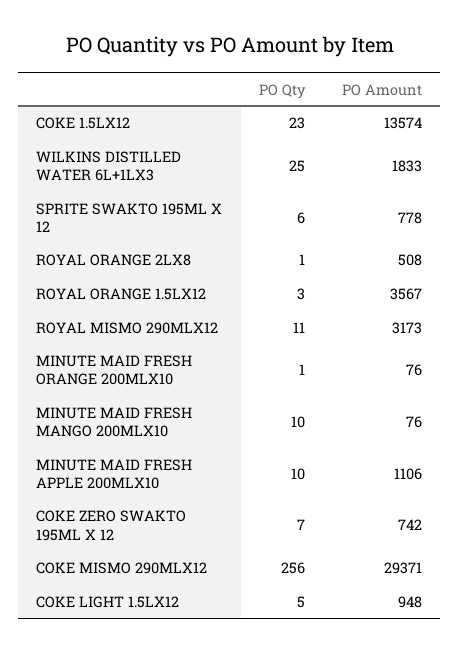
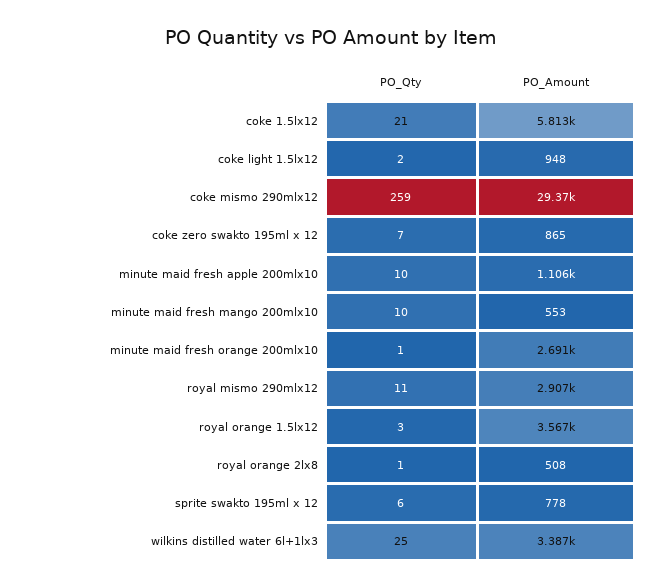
PO Qty, COKE 1.5LX12: 23 -> 21
PO Amount, COKE 1.5LX12: 13574 -> 5813
PO Amount, WILKINS DISTILLED WATER 6L+1LX3: 1833 -> 3387
PO Amount, ROYAL MISMO 290MLX12: 3173 -> 2907
PO Amount, MINUTE MAID FRESH ORANGE 200MLX10: 76 -> 2691
PO Amount, MINUTE MAID FRESH MANGO 200MLX10: 76 -> 553
PO Amount, COKE ZERO SWAKTO 195ML X 12: 742 -> 865
PO Qty, COKE MISMO 290MLX12: 256 -> 259
PO Qty, COKE LIGHT 1.5LX12: 5 -> 2

